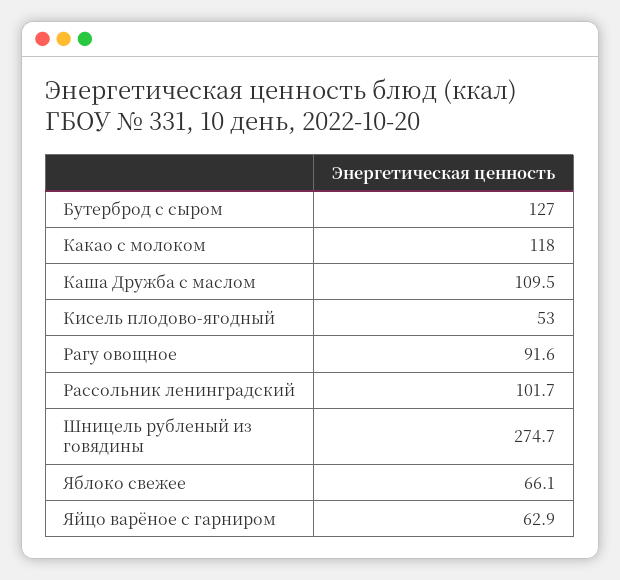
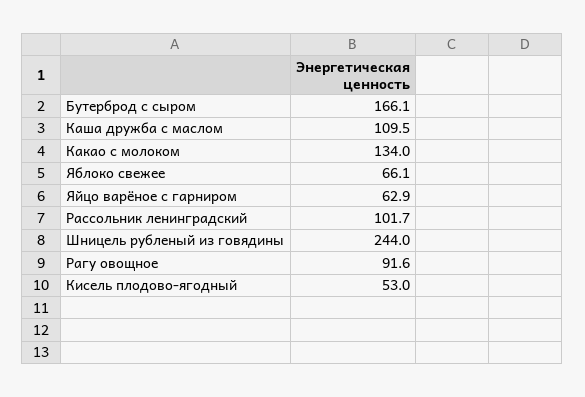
Бутерброд с сыром: 127 -> 166.1
Какао с молоком: 118 -> 134
Шницель рубленый из говядины: 274.7 -> 244

